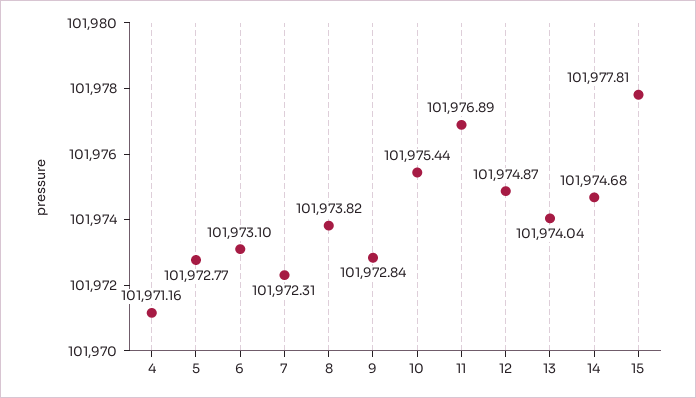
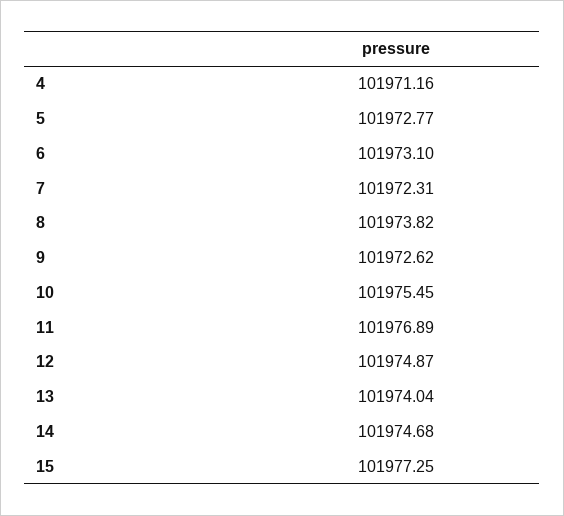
9: 101972.84 -> 101972.62
10: 101975.44 -> 101975.45
15: 101977.81 -> 101977.25

